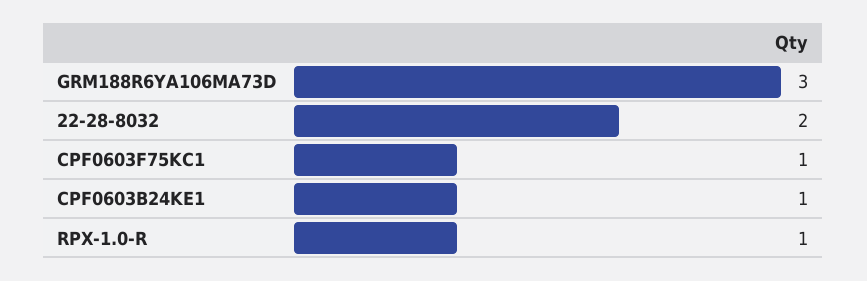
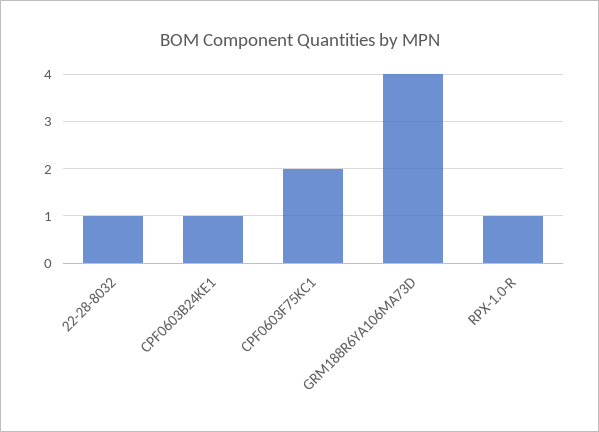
GRM188R6YA106MA73D: 3 -> 4
22-28-8032: 2 -> 1
CPF0603F75KC1: 1 -> 2

